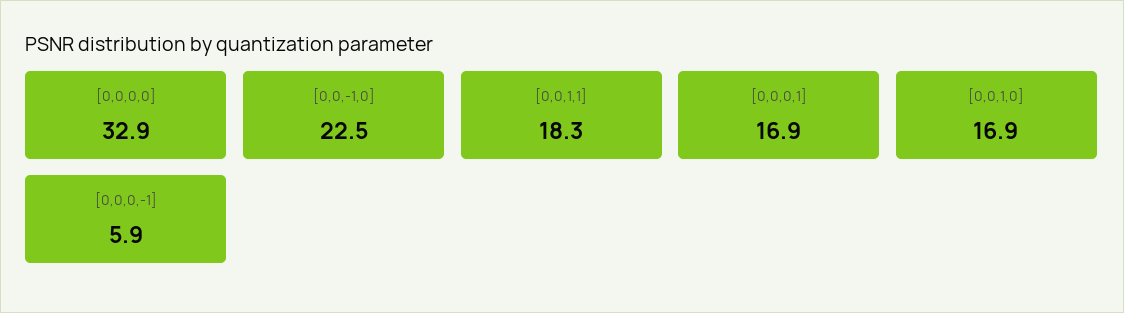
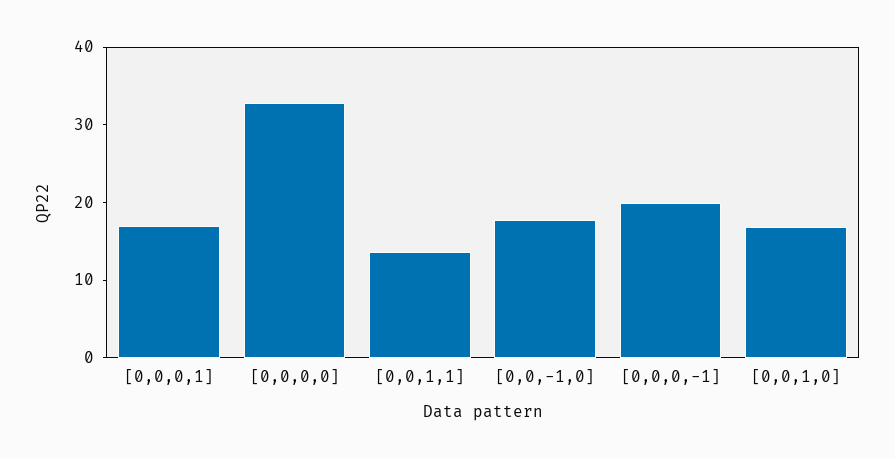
[0,0,-1,0]: 22.5 -> 18
[0,0,1,1]: 18.3 -> 14
[0,0,0,-1]: 5.9 -> 20

